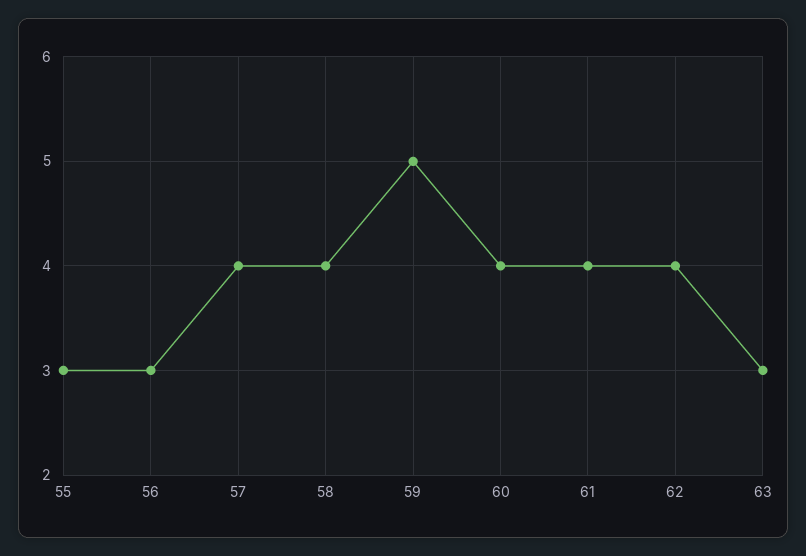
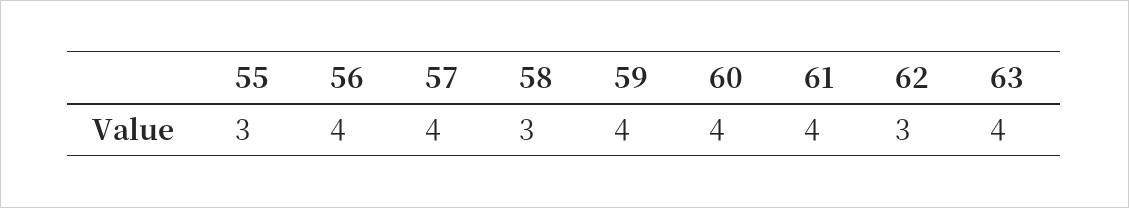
56: 3 -> 4
58: 4 -> 3
59: 5 -> 4
62: 4 -> 3
63: 3 -> 4

